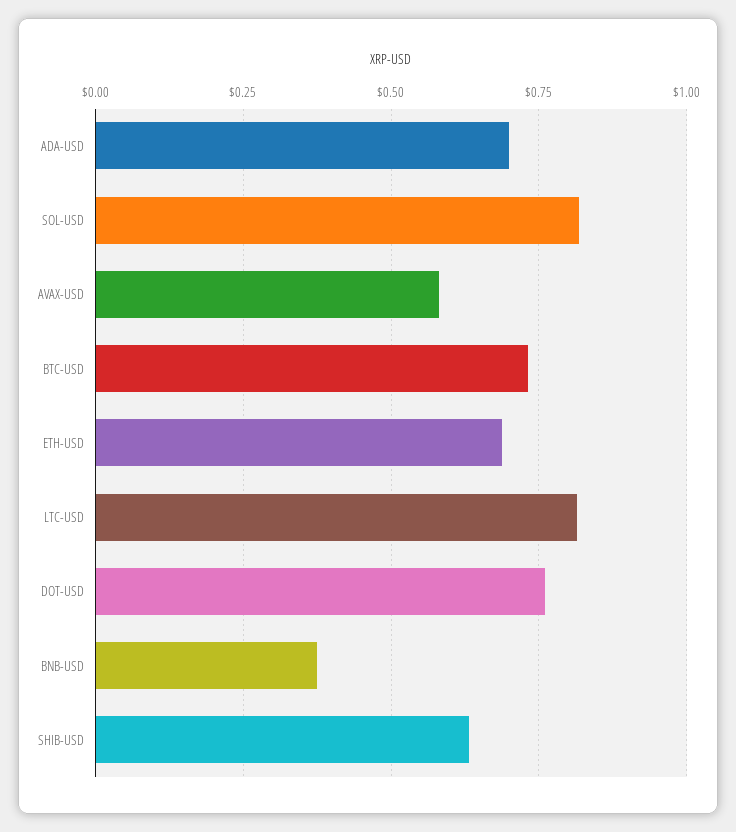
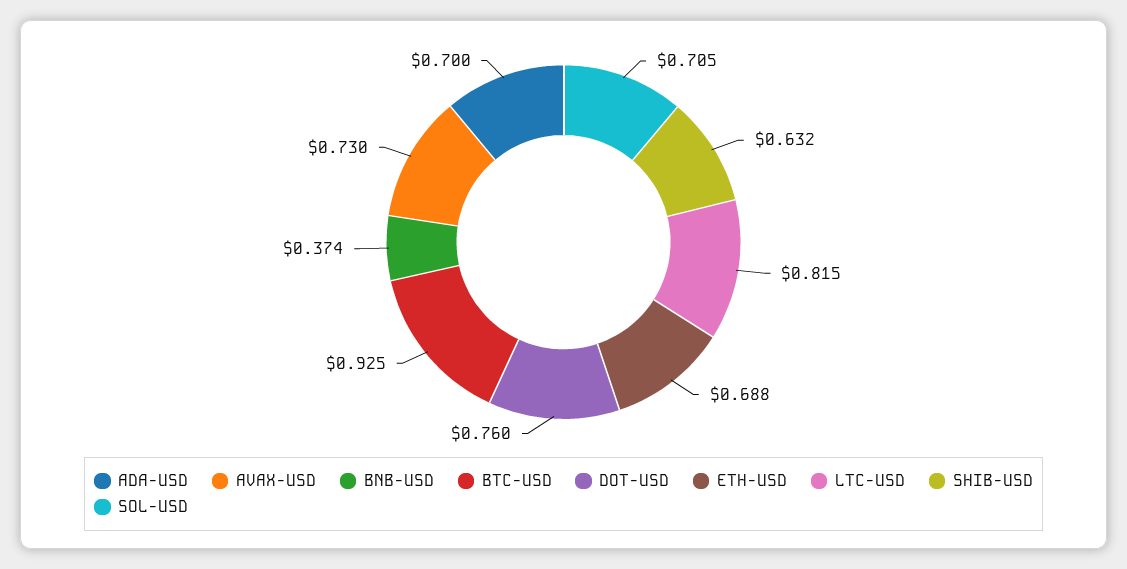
SOL-USD: 0.825 -> 0.705
AVAX-USD: 0.575 -> 0.73
BTC-USD: 0.725 -> 0.925

